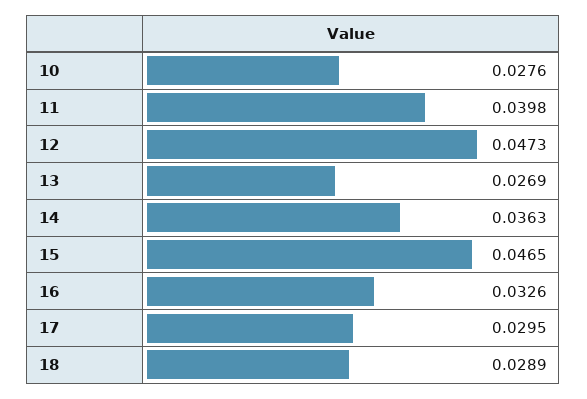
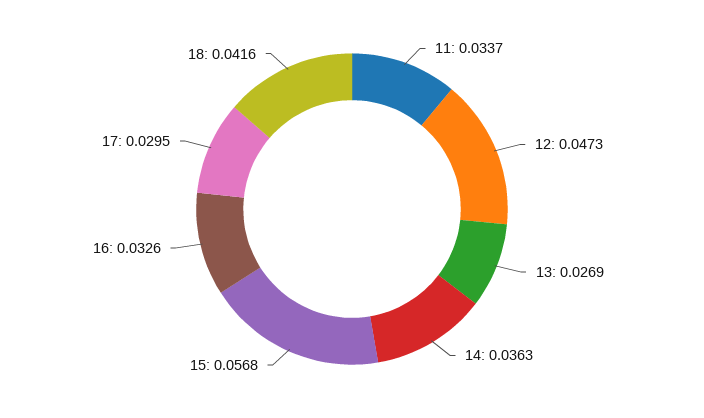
10: 0.0276 -> none
11: 0.0398 -> 0.0337
15: 0.0465 -> 0.0568
18: 0.0289 -> 0.0416

